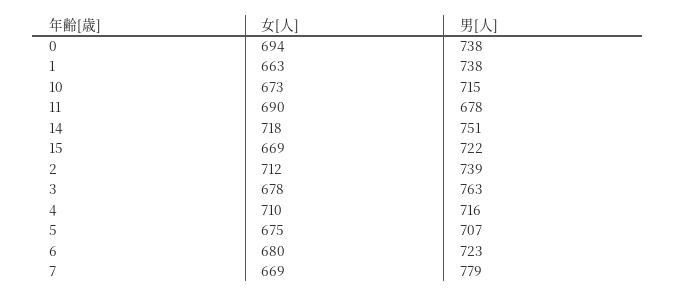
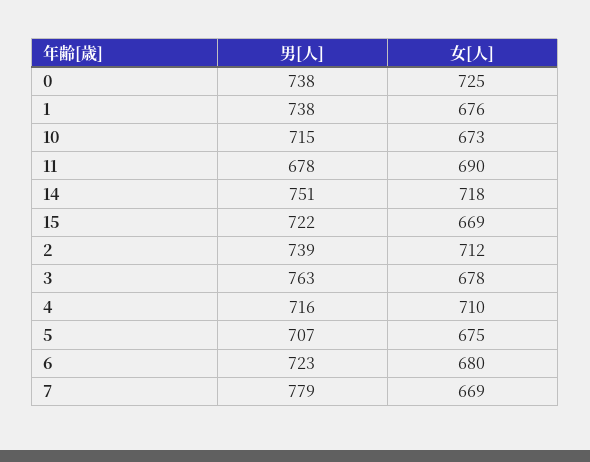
女[人], 0: 694 -> 725
女[人], 1: 663 -> 676

